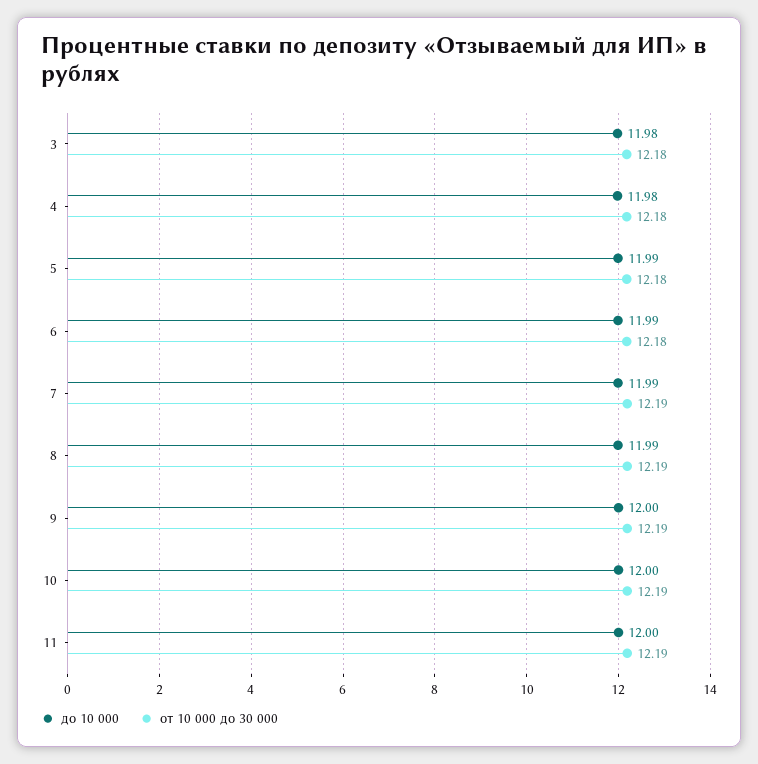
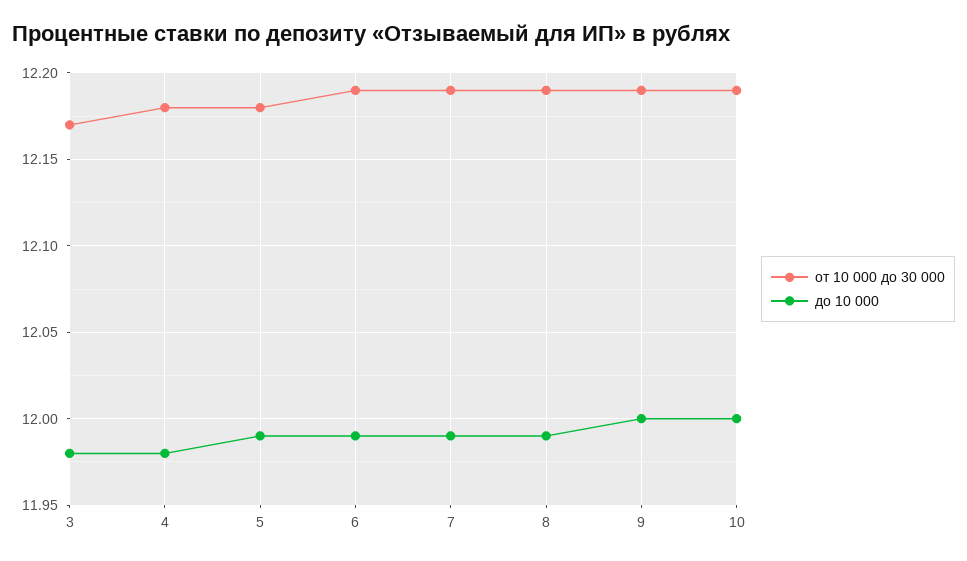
от 10 000 до 30 000, 3: 12.18 -> 12.17
от 10 000 до 30 000, 6: 12.18 -> 12.19
до 10 000, 11: 12 -> none
от 10 000 до 30 000, 11: 12.19 -> none

